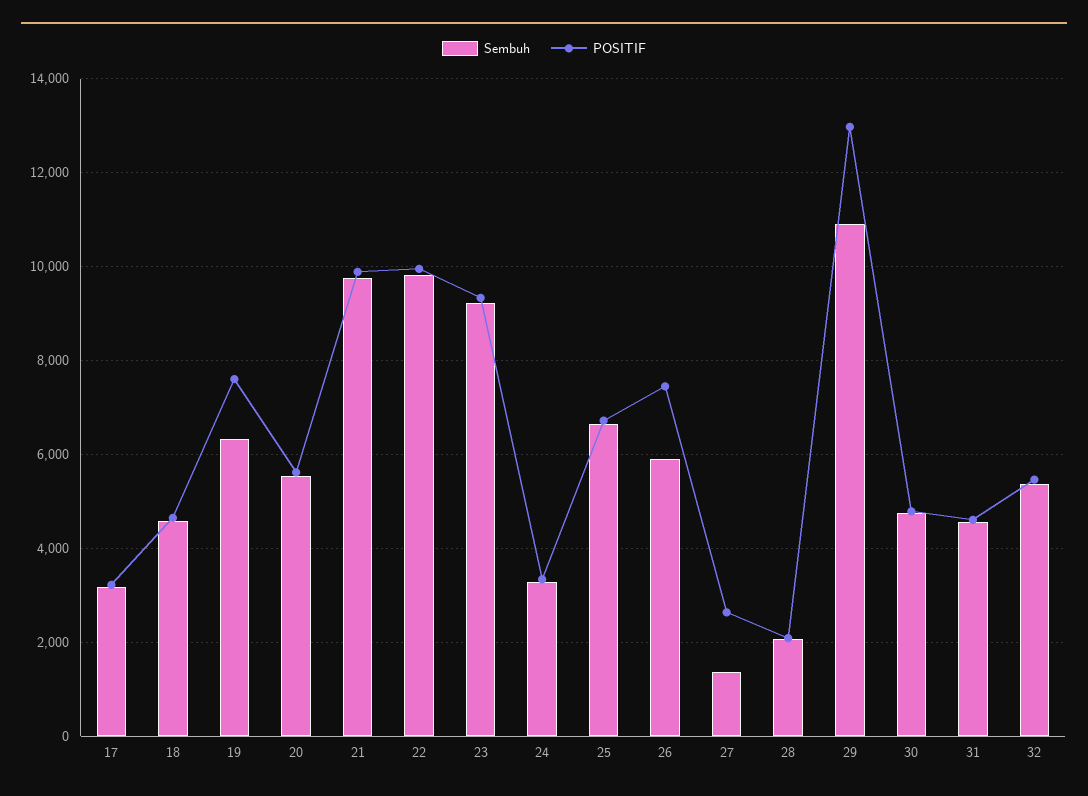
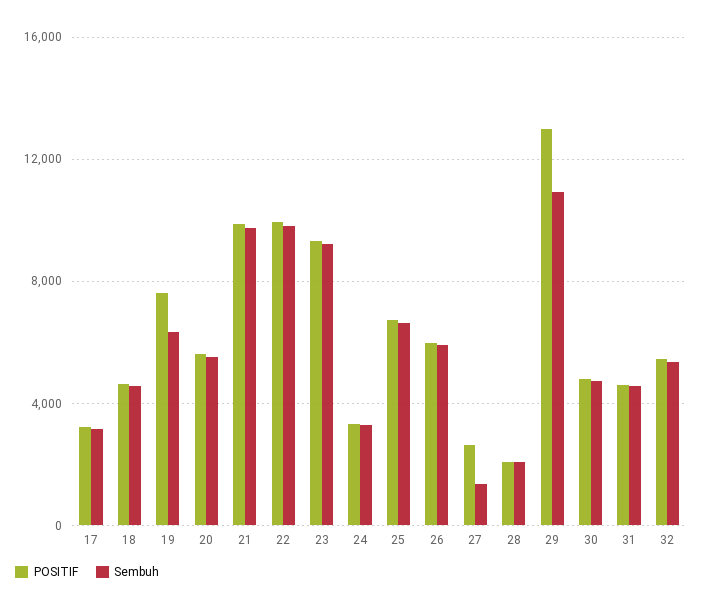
POSITIF, 26: 7400 -> 6000

